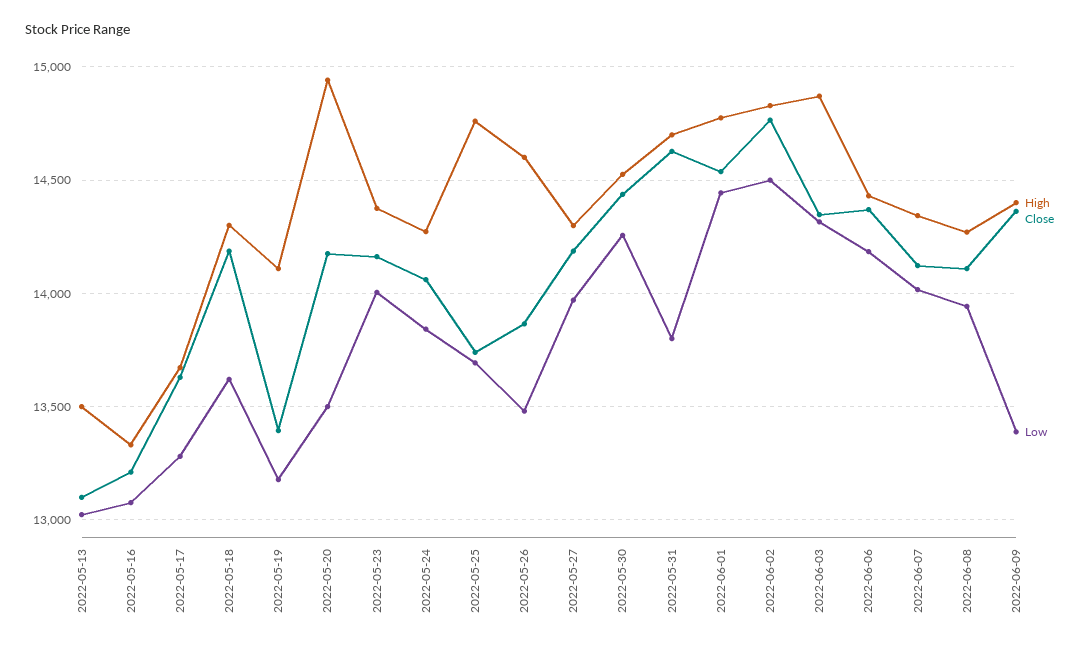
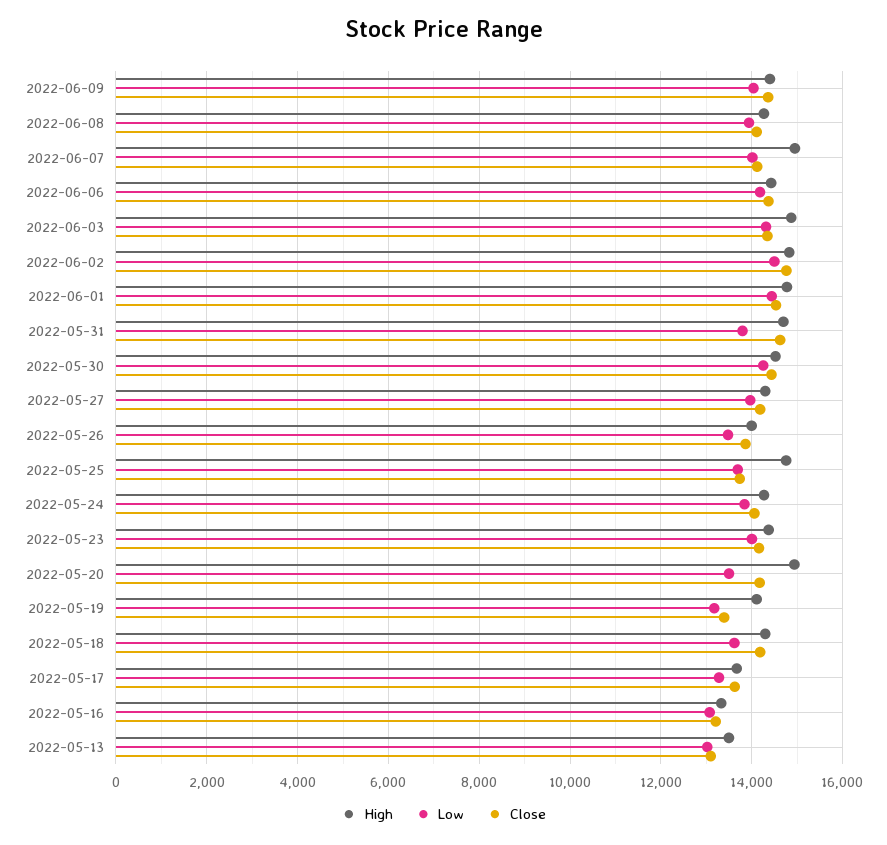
High, 2022-05-26: 14600 -> 14000
High, 2022-06-07: 14350 -> 15000
Low, 2022-06-09: 13400 -> 14000

